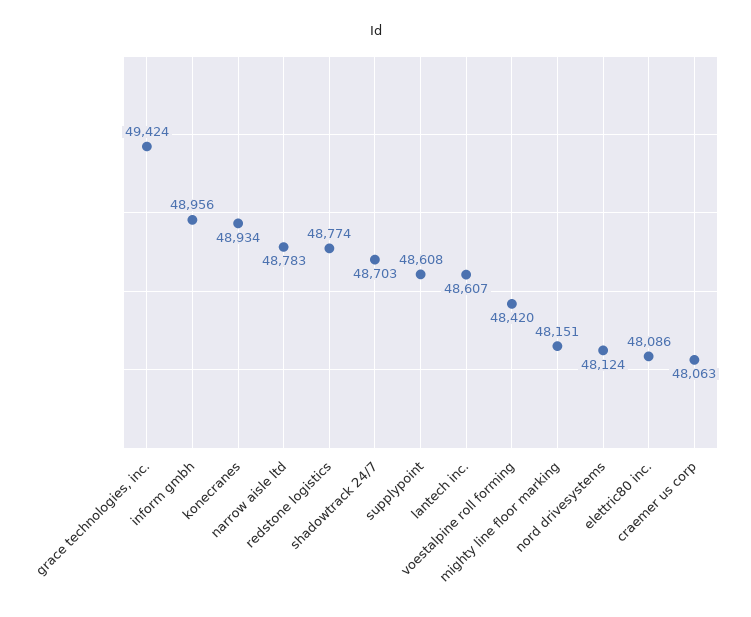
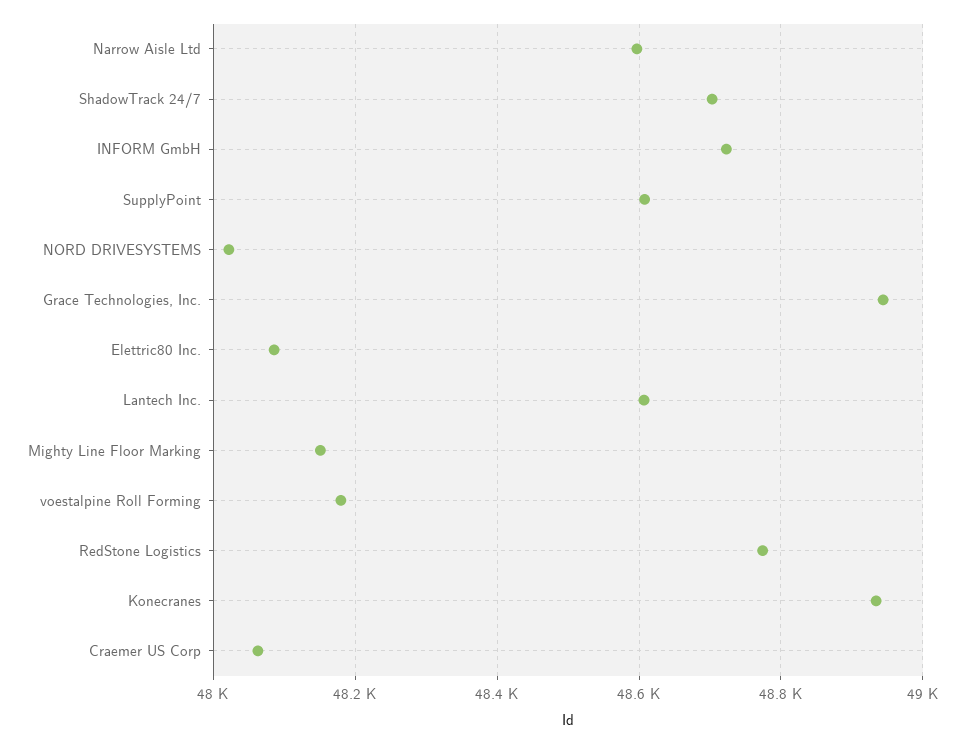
grace technologies, inc.: 49424 -> 48940
inform gmbh: 48956 -> 48720
narrow aisle ltd: 48783 -> 48600
voestalpine roll forming: 48420 -> 48180
nord drivesystems: 48124 -> 48020

